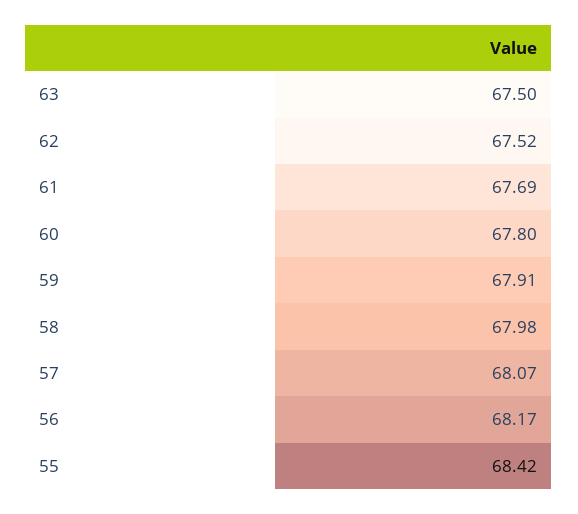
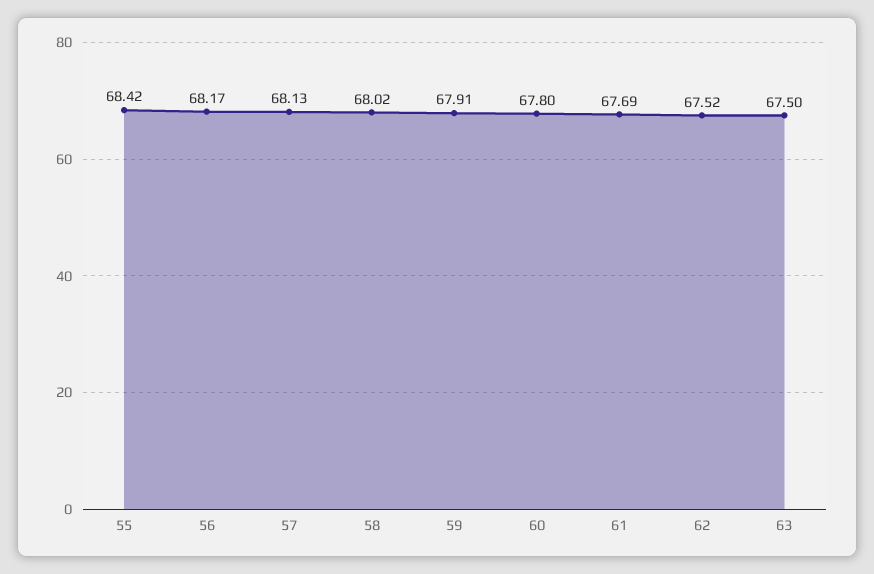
58: 67.98 -> 68.02
57: 68.07 -> 68.13

